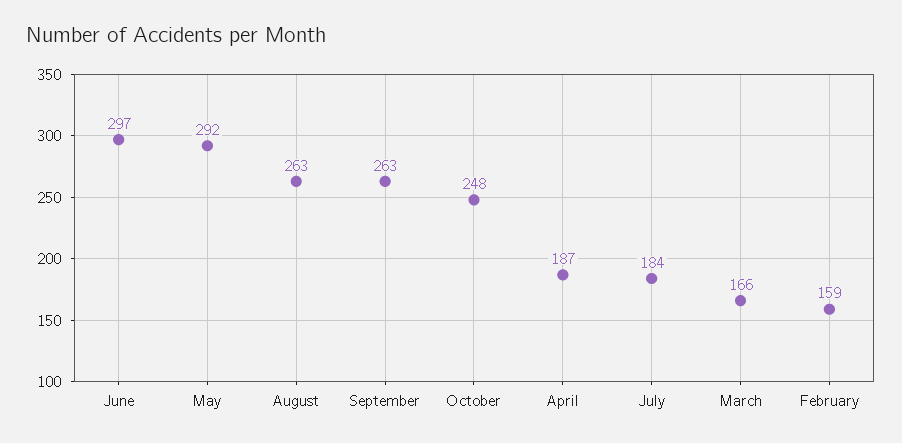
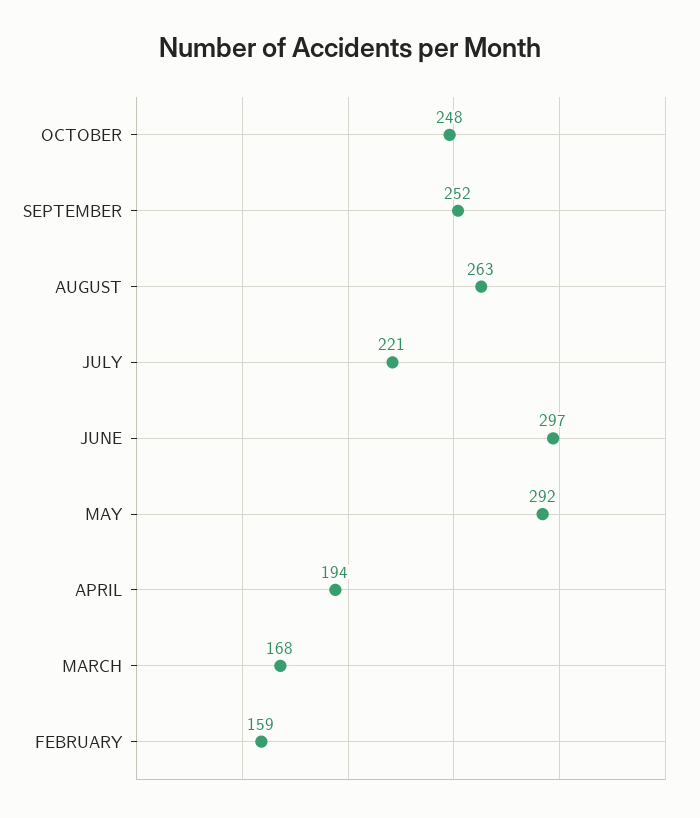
September: 263 -> 252
April: 187 -> 194
July: 184 -> 221
March: 166 -> 168

